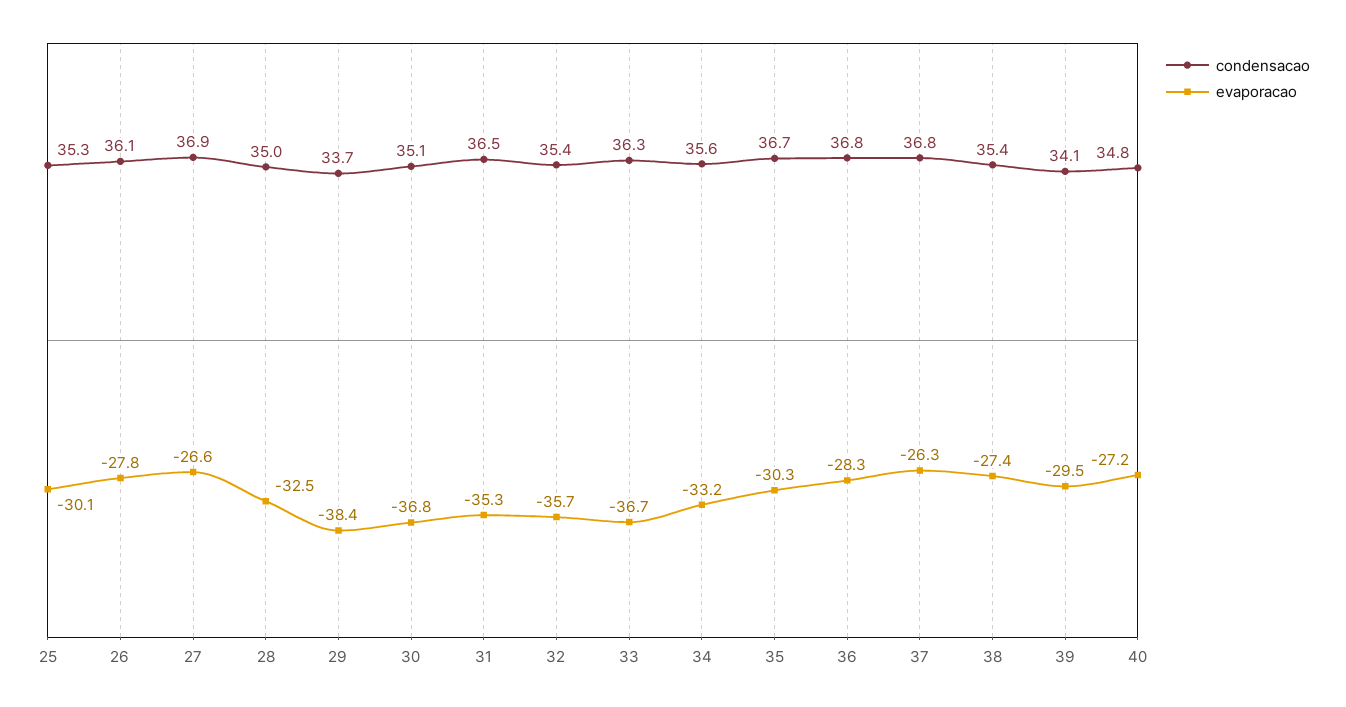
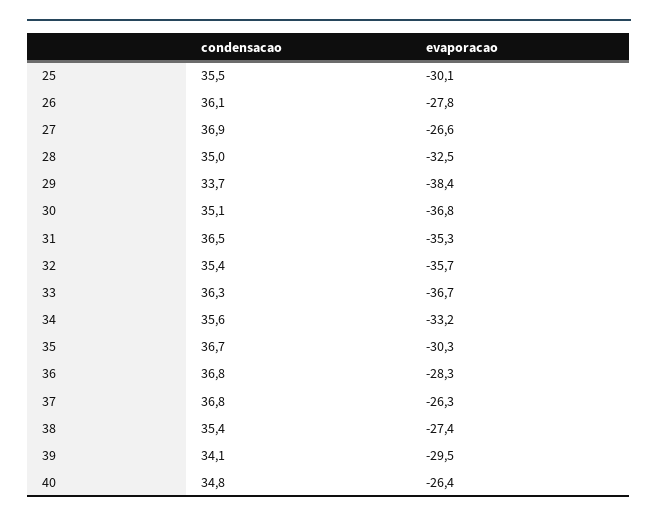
condensacao, 25: 35.3 -> 35.5
evaporacao, 40: -27.2 -> -26.4

